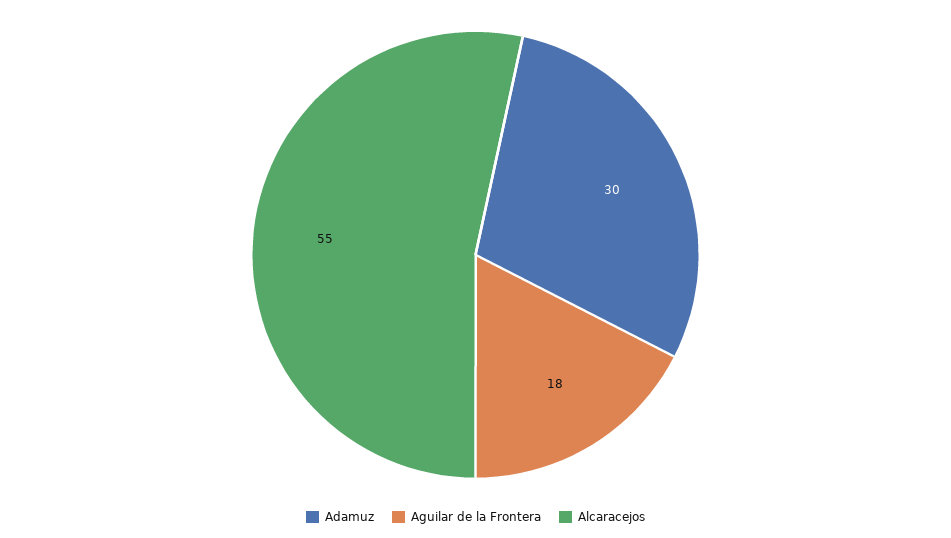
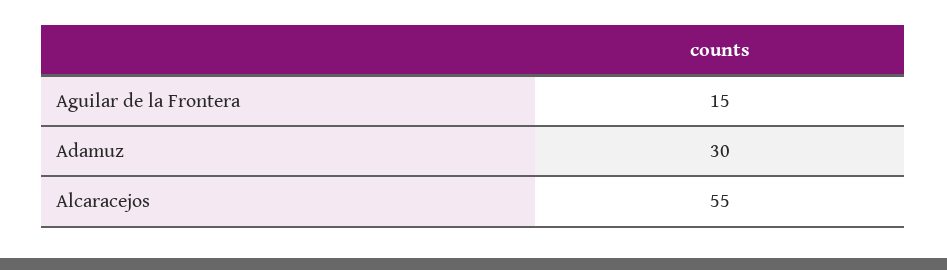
Aguilar de la Frontera: 18 -> 15

